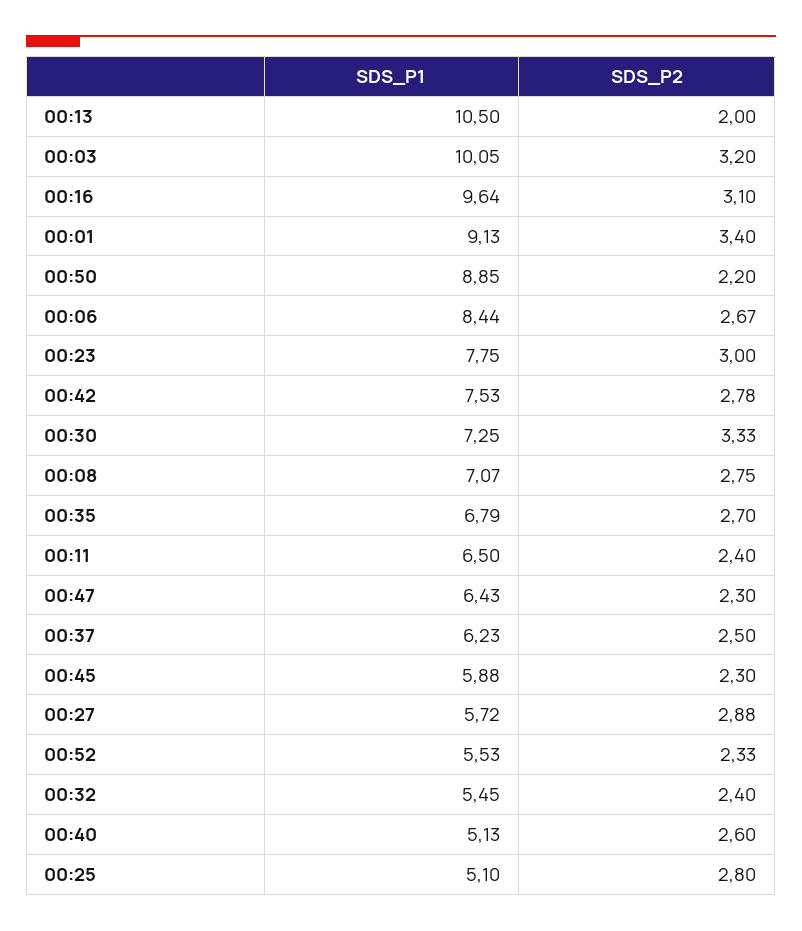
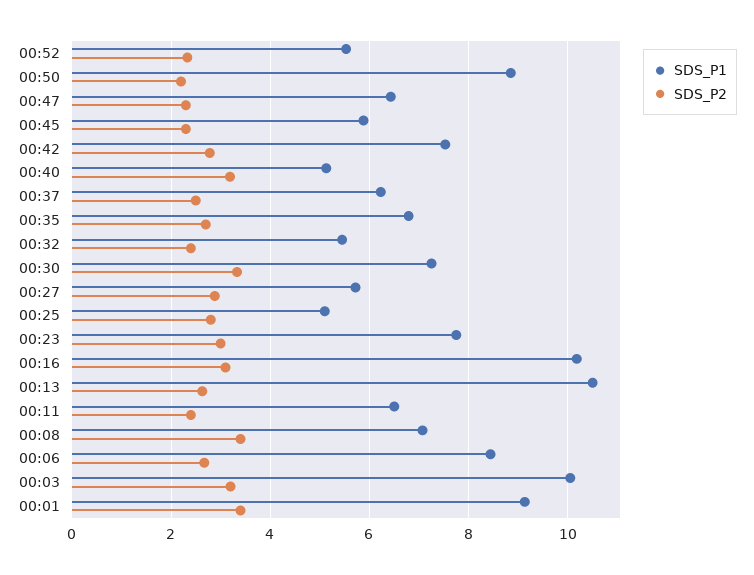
SDS_P2, 00:13: 2 -> 2.6
SDS_P1, 00:16: 9.64 -> 10.2
SDS_P2, 00:08: 2.75 -> 3.4
SDS_P2, 00:40: 2.6 -> 3.2

